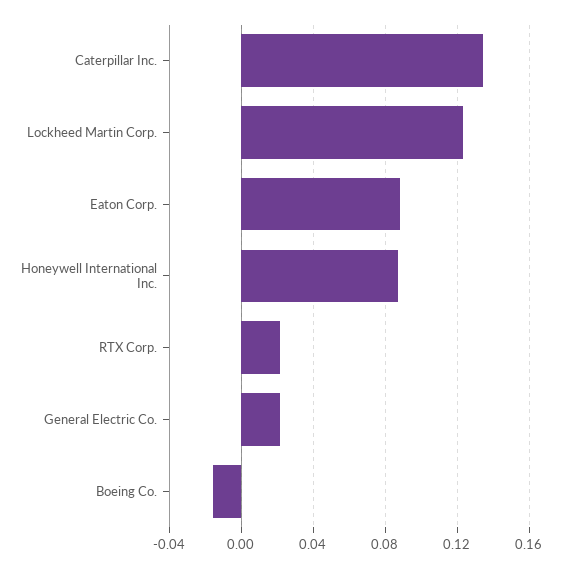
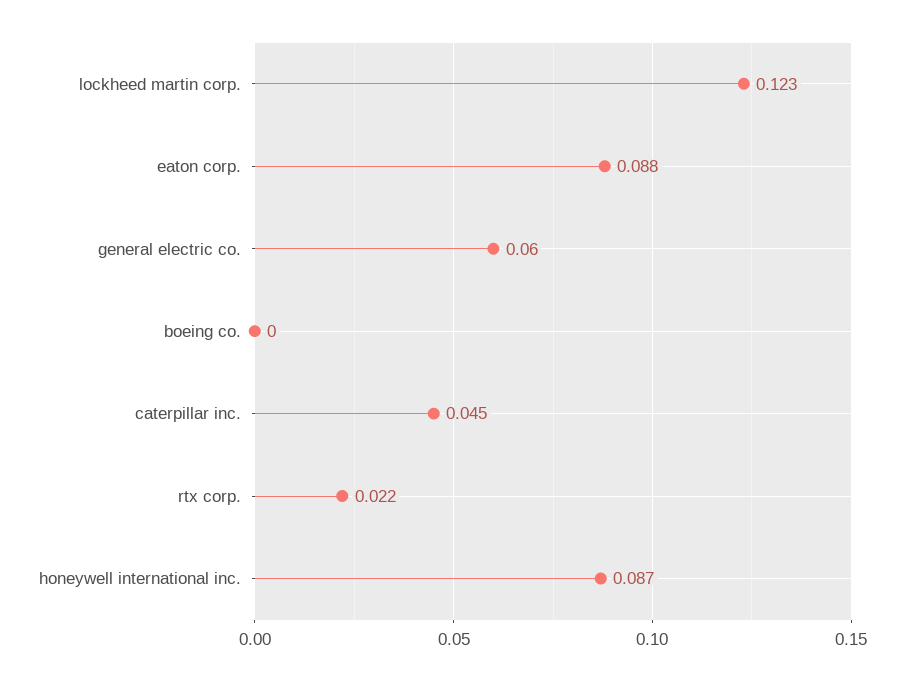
Caterpillar Inc.: 0.135 -> 0.045
General Electric Co.: 0.02 -> 0.06
Boeing Co.: -0.015 -> 0

